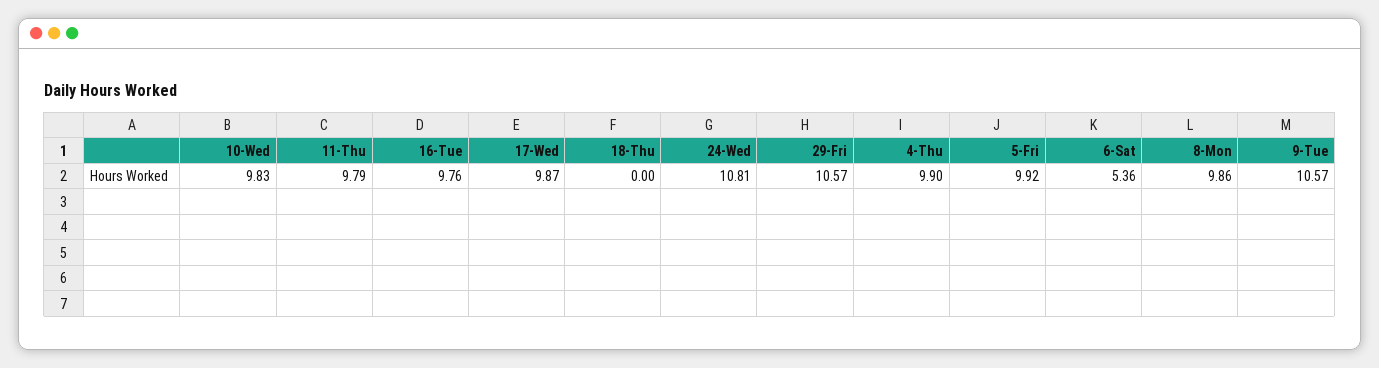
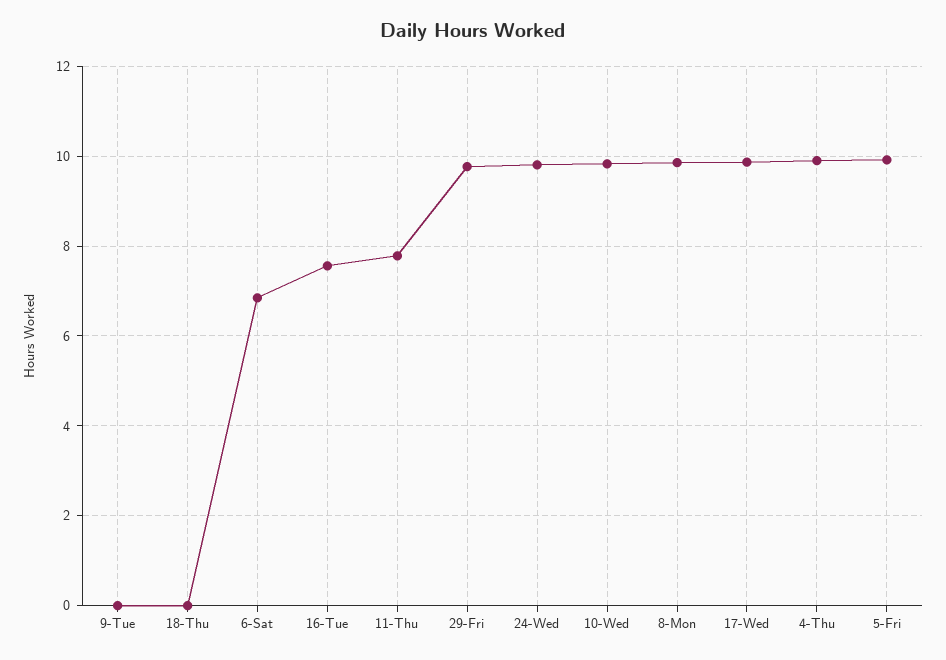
11-Thu: 9.79 -> 7.8
16-Tue: 9.76 -> 7.6
24-Wed: 10.81 -> 9.8
29-Fri: 10.57 -> 9.8
6-Sat: 5.36 -> 6.8
9-Tue: 10.57 -> 0

